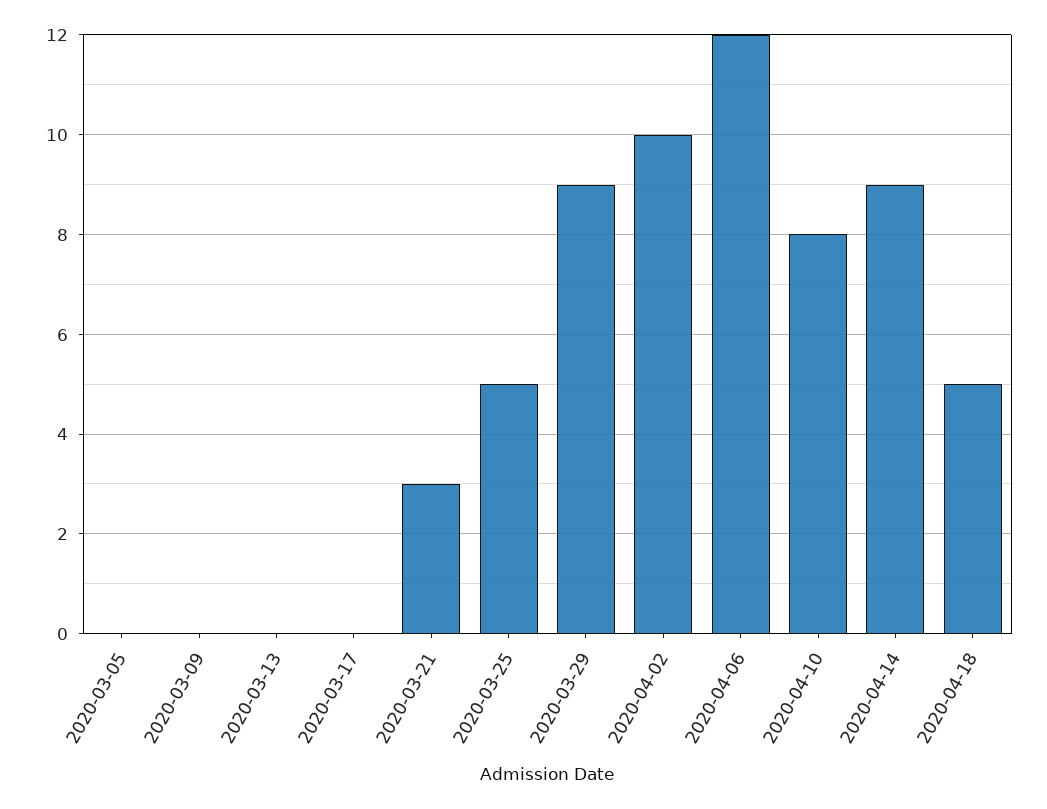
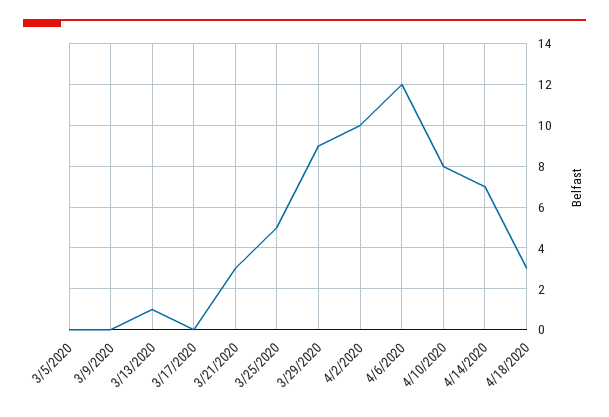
2020-03-13: 0 -> 1
2020-04-14: 9 -> 7
2020-04-18: 5 -> 3

